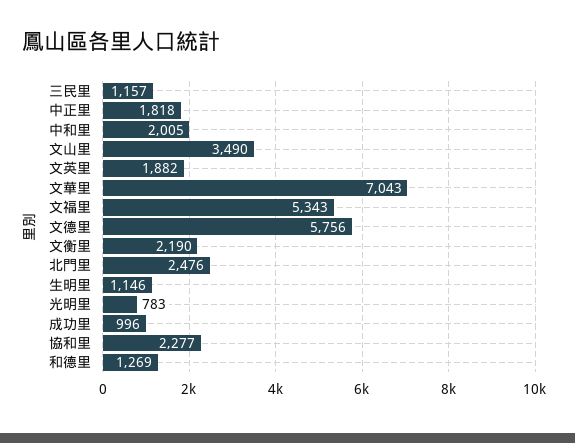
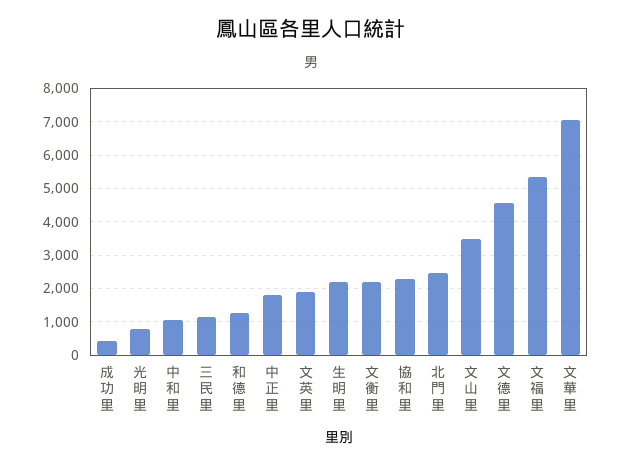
中和里: 2005 -> 1000
文德里: 5756 -> 4600
生明里: 1146 -> 2200
成功里: 996 -> 400

